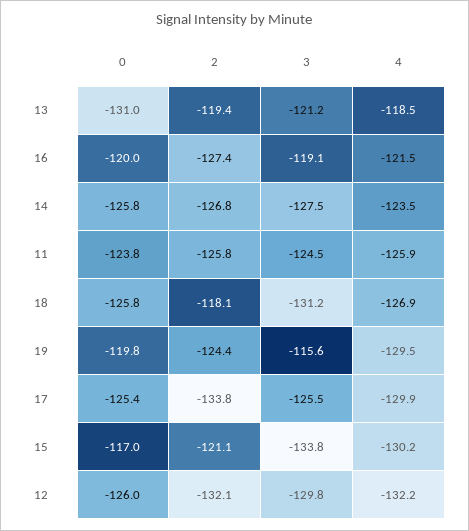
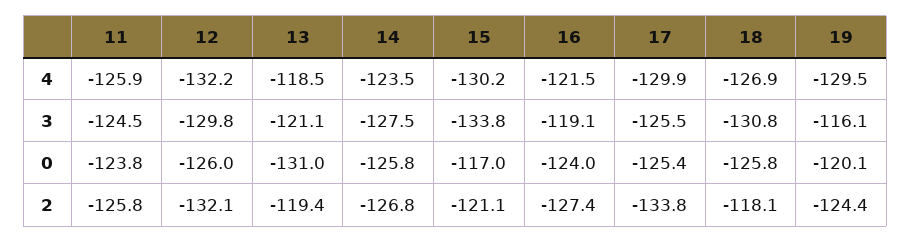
3, 13: -121.2 -> -121.1
0, 16: -120 -> -124
3, 18: -131.2 -> -130.8
0, 19: -119.8 -> -120.1
3, 19: -115.6 -> -116.1

